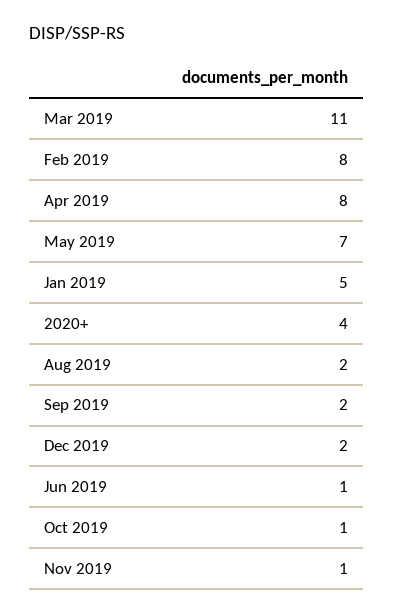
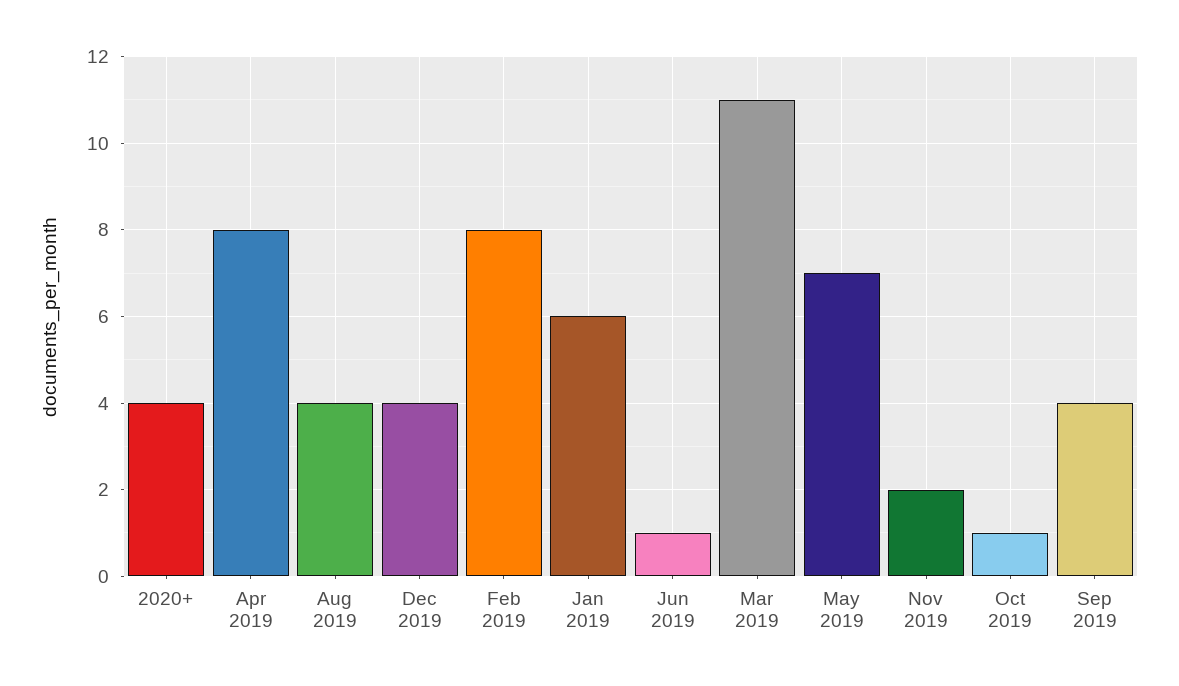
Jan 2019: 5 -> 6
Aug 2019: 2 -> 4
Sep 2019: 2 -> 4
Dec 2019: 2 -> 4
Nov 2019: 1 -> 2

